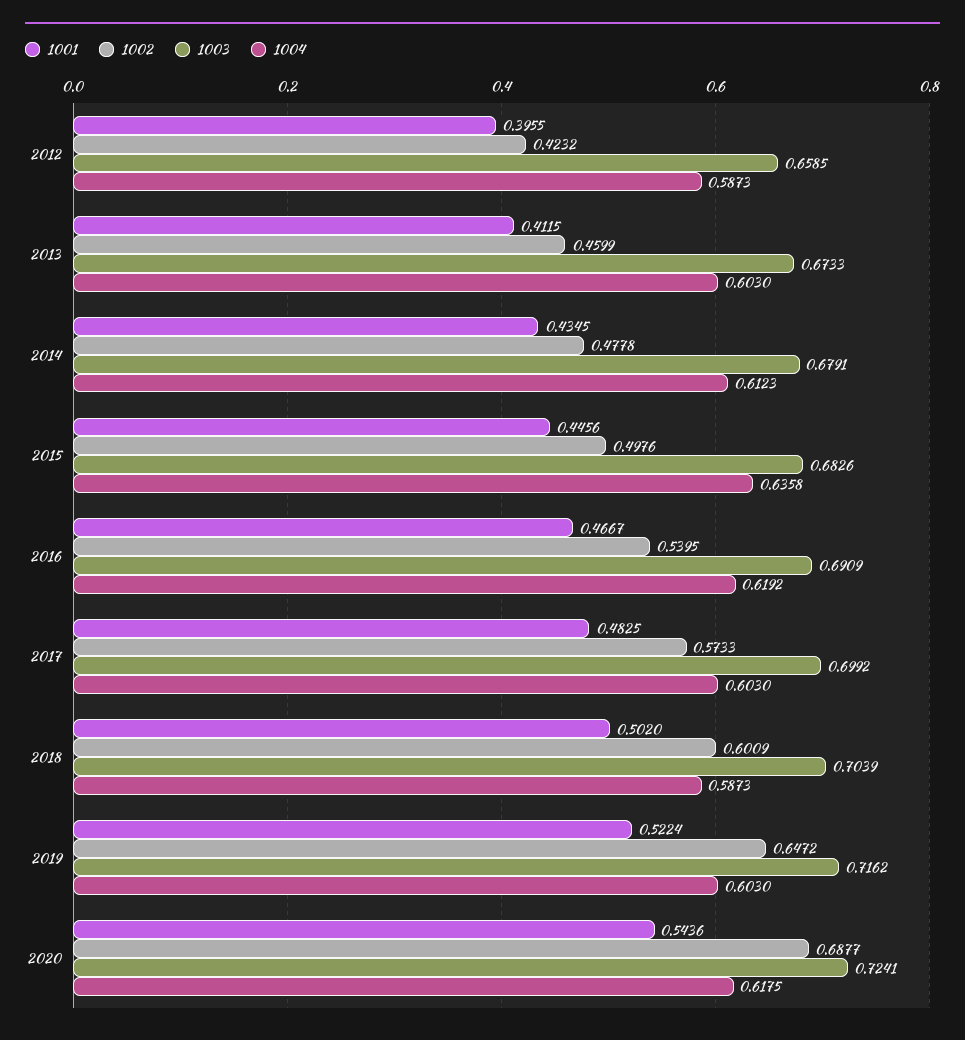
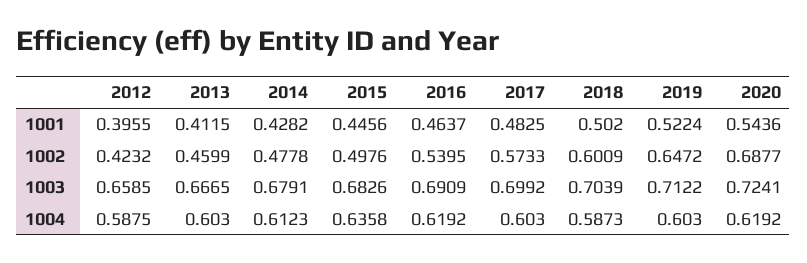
1004, 2012: 0.5873 -> 0.5875
1003, 2013: 0.6733 -> 0.6665
1001, 2014: 0.4345 -> 0.4282
1001, 2016: 0.4667 -> 0.4637
1003, 2019: 0.7162 -> 0.7122
1004, 2020: 0.6175 -> 0.6192

